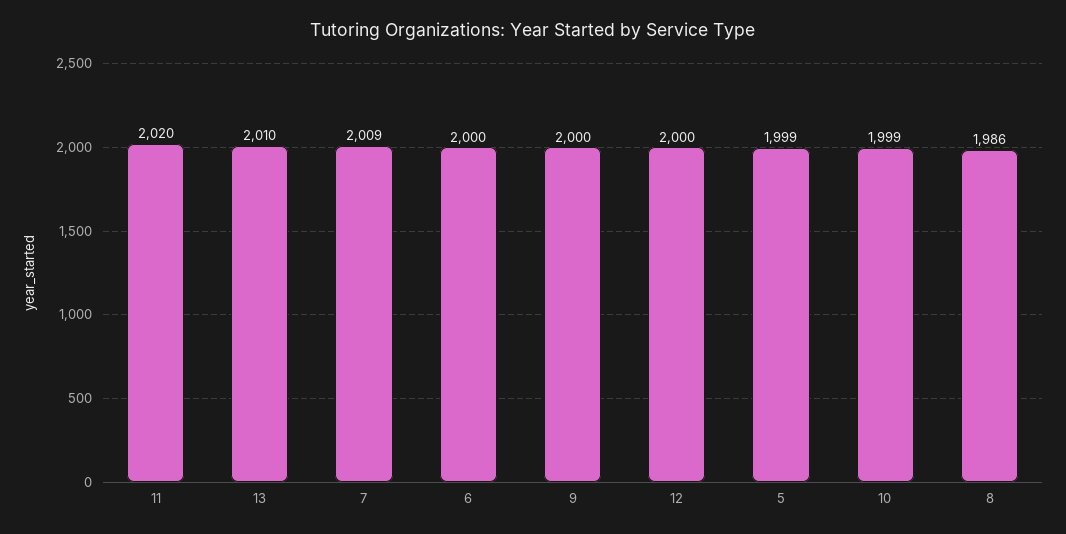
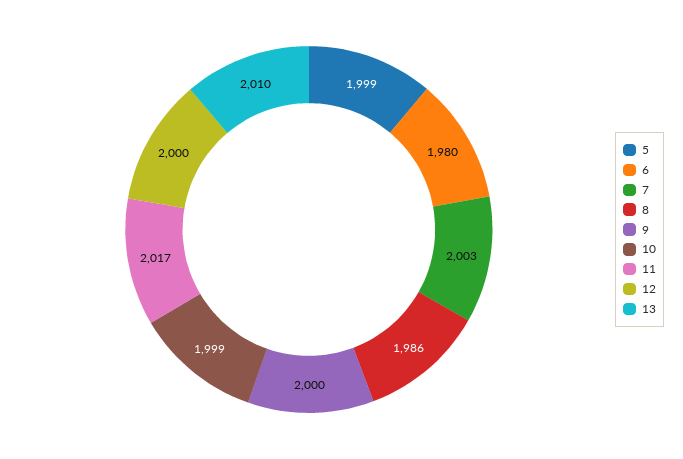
11: 2020 -> 2017
7: 2009 -> 2003
6: 2000 -> 1980

